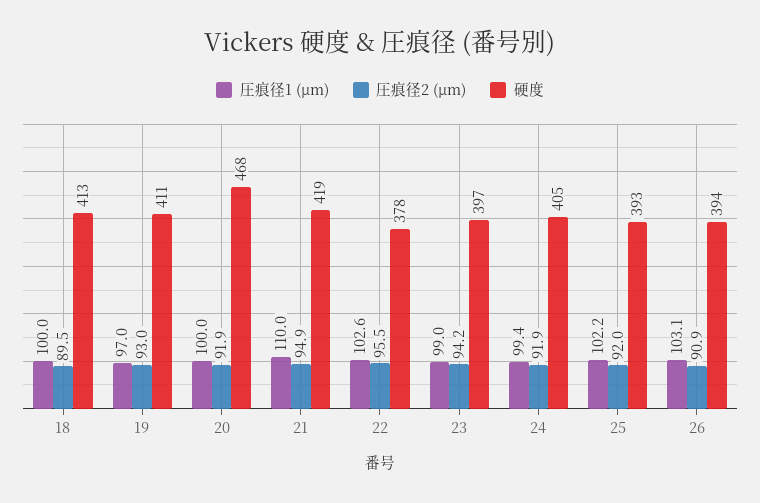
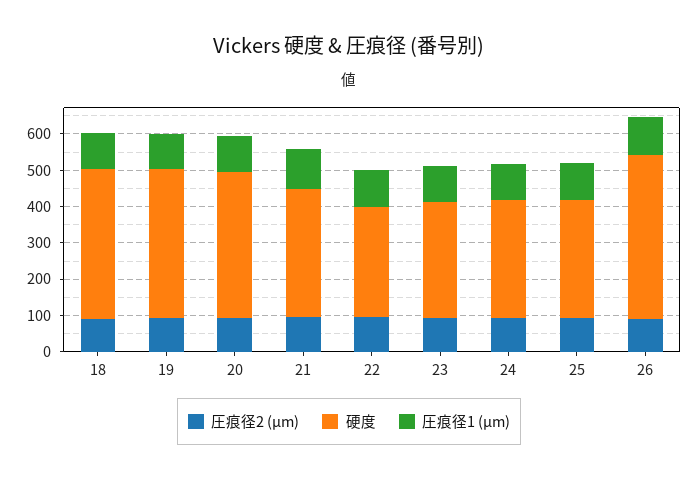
硬度, 20: 468 -> 400
硬度, 21: 419 -> 350
硬度, 22: 378 -> 300
硬度, 23: 397 -> 325
硬度, 24: 405 -> 325
硬度, 25: 393 -> 325
硬度, 26: 394 -> 450

